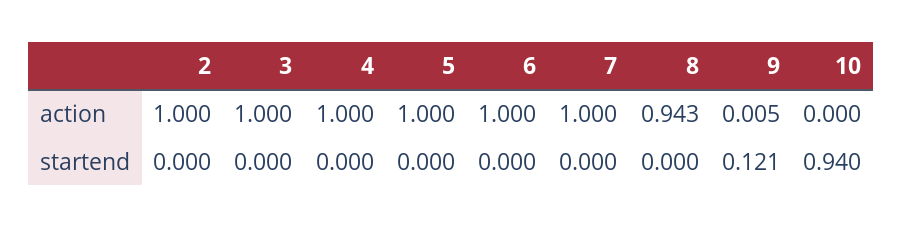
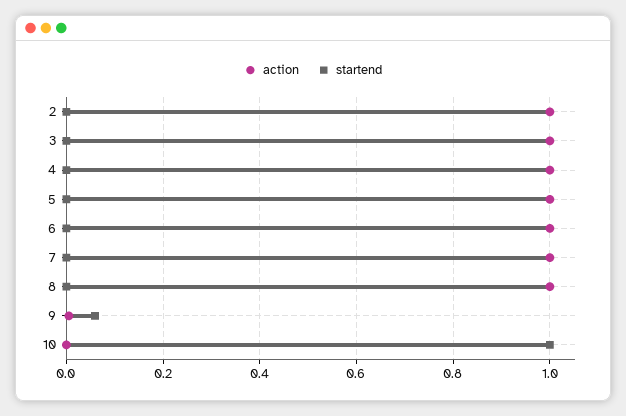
action, 8: 0.943 -> 1
startend, 9: 0.121 -> 0.06
startend, 10: 0.94 -> 1

